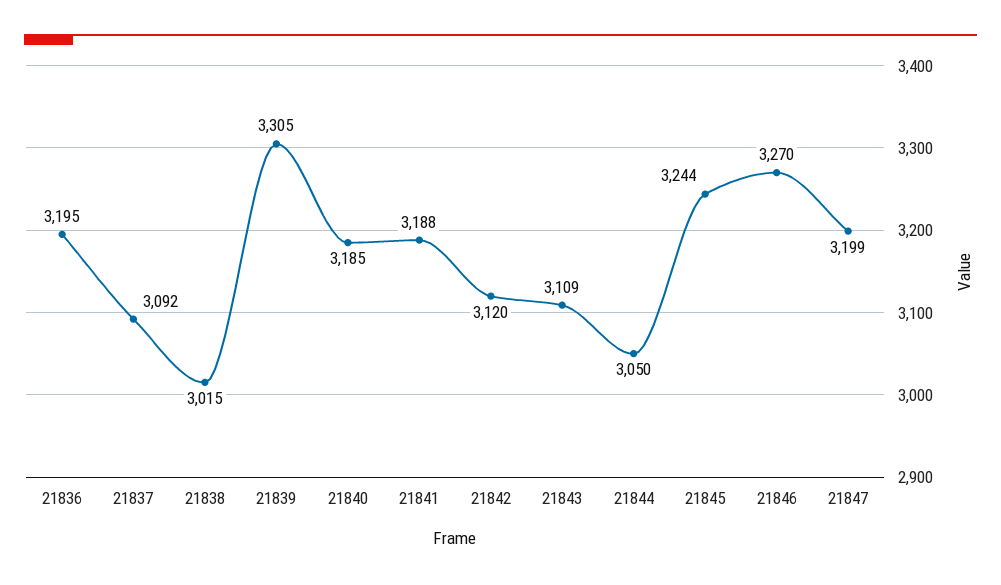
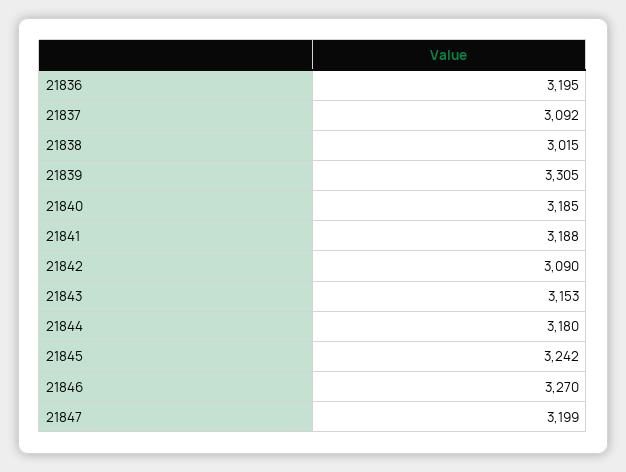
21842: 3120 -> 3090
21843: 3109 -> 3153
21844: 3050 -> 3180
21845: 3244 -> 3242

